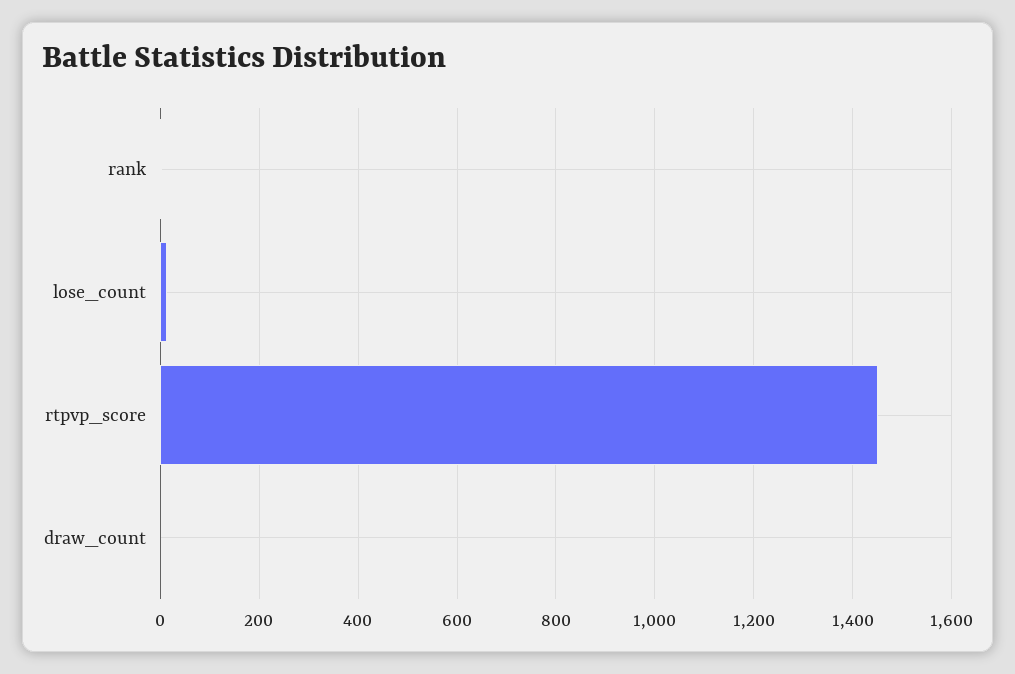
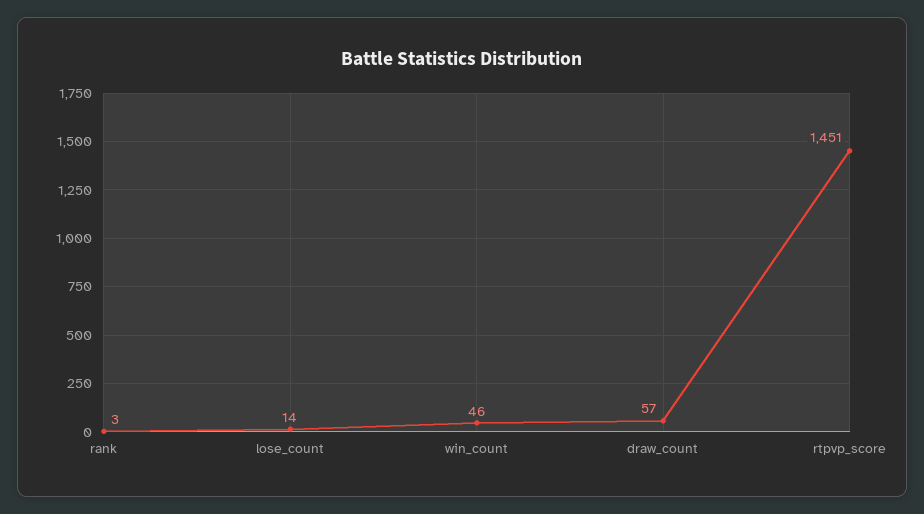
draw_count: 0 -> 57
win_count: none -> 46

